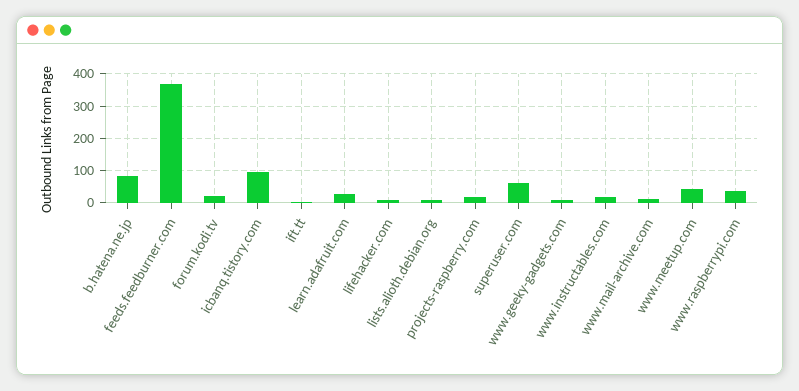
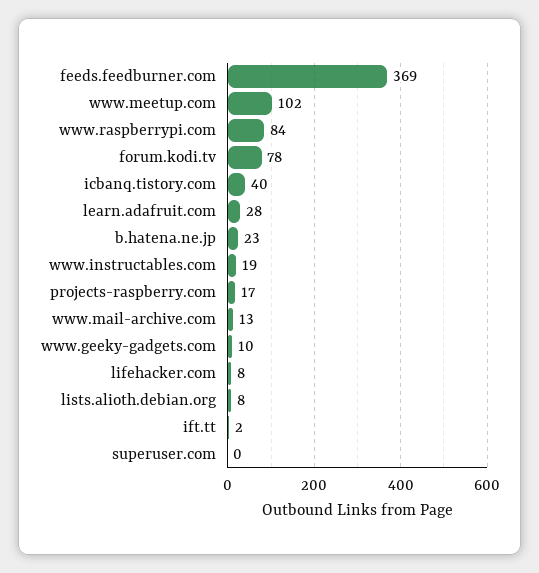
b.hatena.ne.jp: 80 -> 23
forum.kodi.tv: 20 -> 78
icbanq.tistory.com: 100 -> 40
superuser.com: 60 -> 0
www.meetup.com: 40 -> 102
www.raspberrypi.com: 40 -> 84

